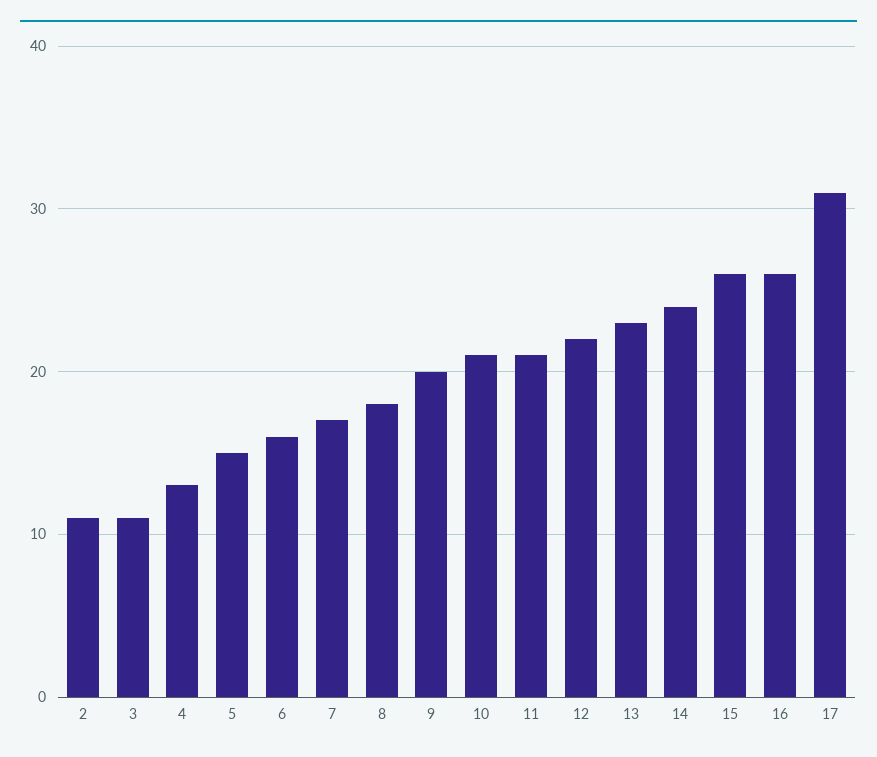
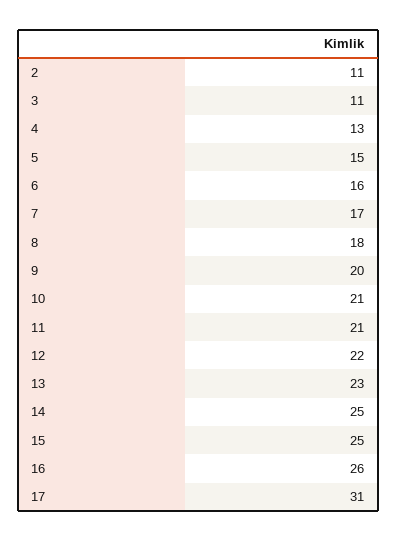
14: 24 -> 25
15: 26 -> 25

